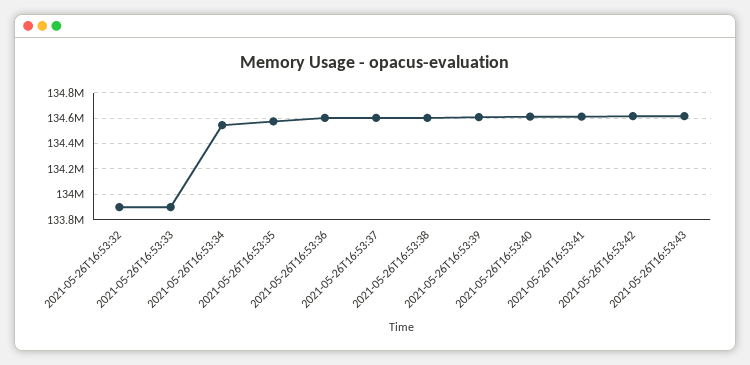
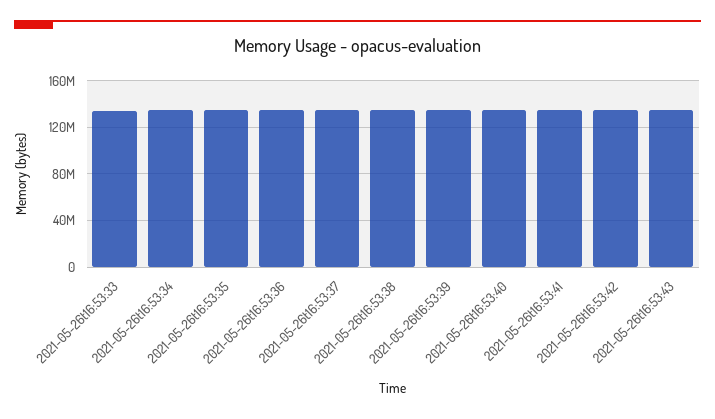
2021-05-26T16:53:32: 133900000 -> none

